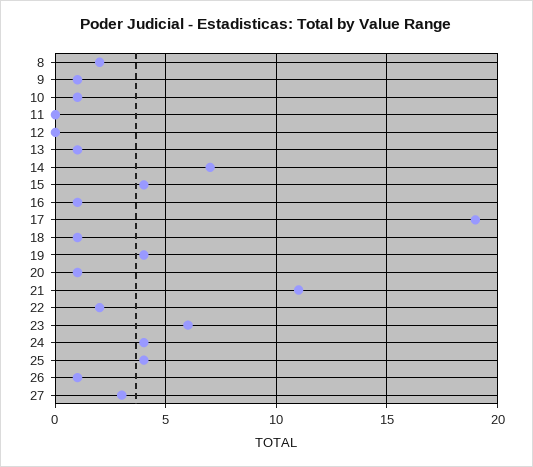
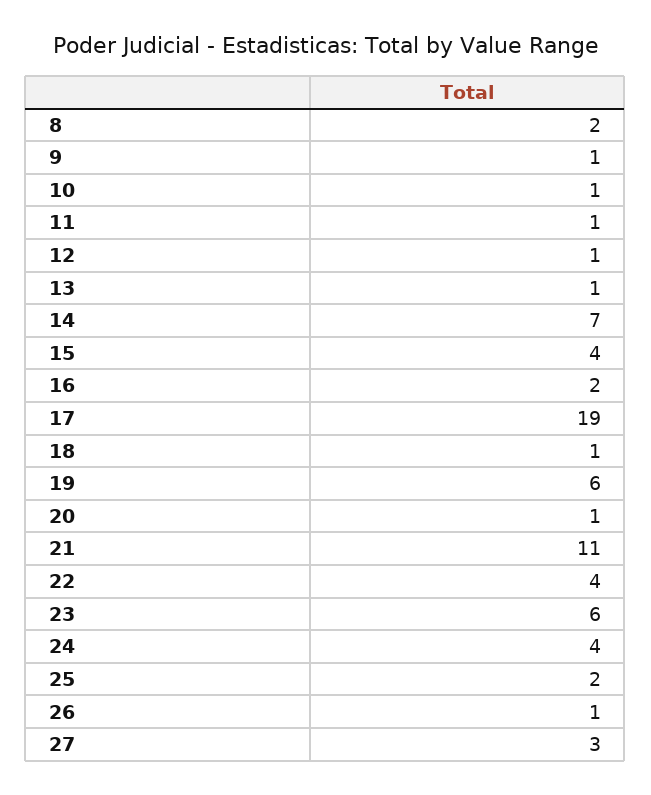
11: 0 -> 1
12: 0 -> 1
16: 1 -> 2
19: 4 -> 6
22: 2 -> 4
25: 4 -> 2

